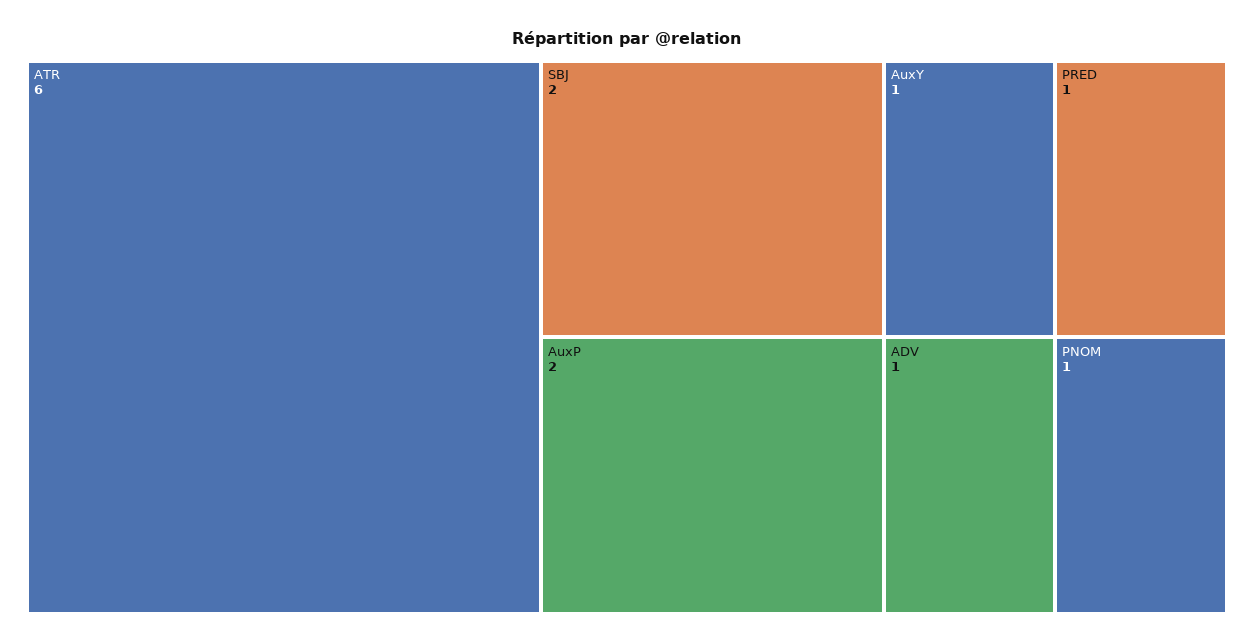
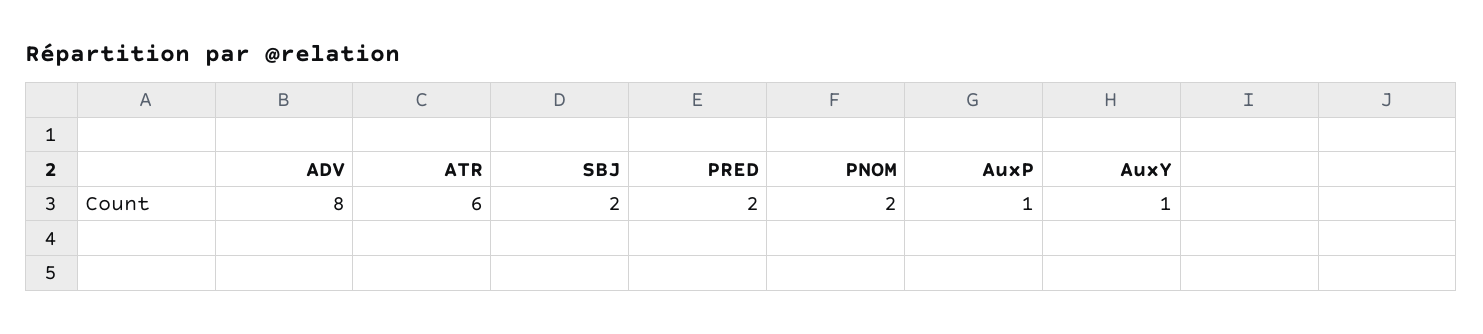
AuxP: 2 -> 1
PRED: 1 -> 2
ADV: 1 -> 8
PNOM: 1 -> 2

